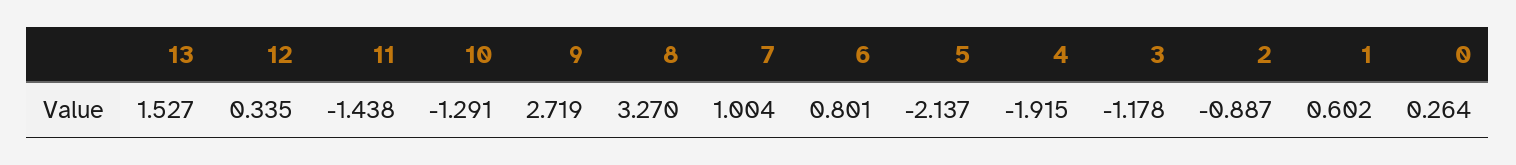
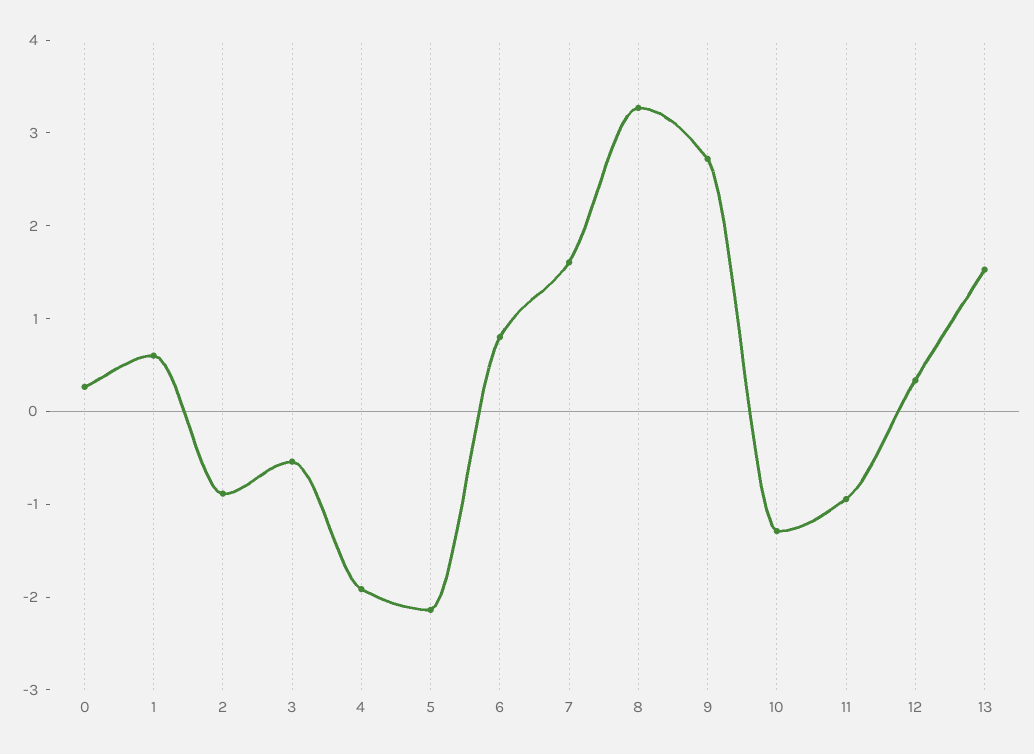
11: -1.438 -> -1
7: 1.004 -> 1.6
3: -1.178 -> -0.6

